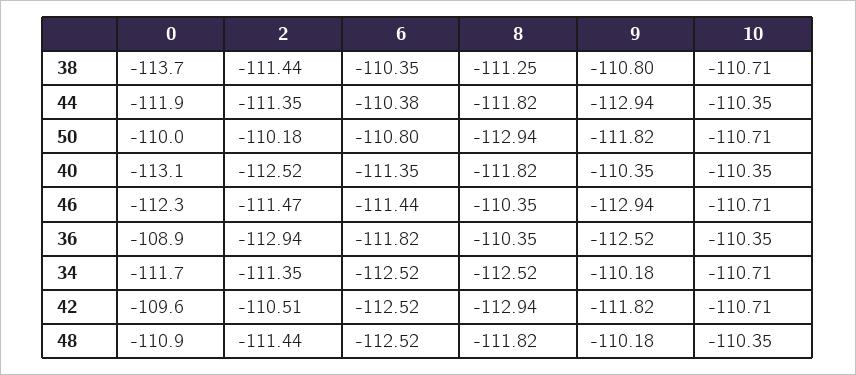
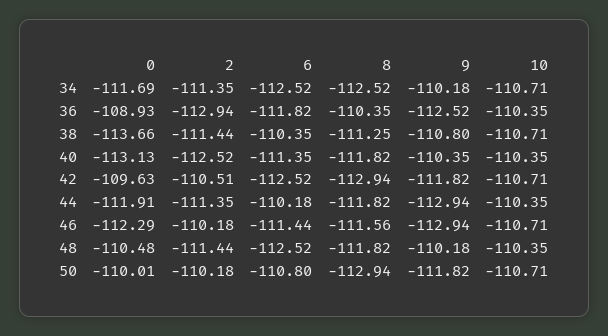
6, 44: -110.38 -> -110.18
2, 46: -111.47 -> -110.18
8, 46: -110.35 -> -111.56
0, 48: -110.9 -> -110.48

